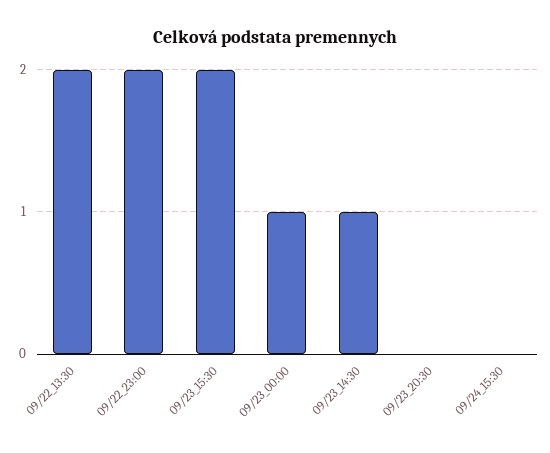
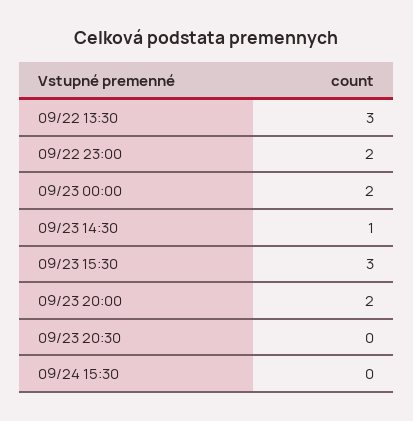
09/22_13:30: 2 -> 3
09/23_15:30: 2 -> 3
09/23_00:00: 1 -> 2
09/23 20:00: none -> 2

